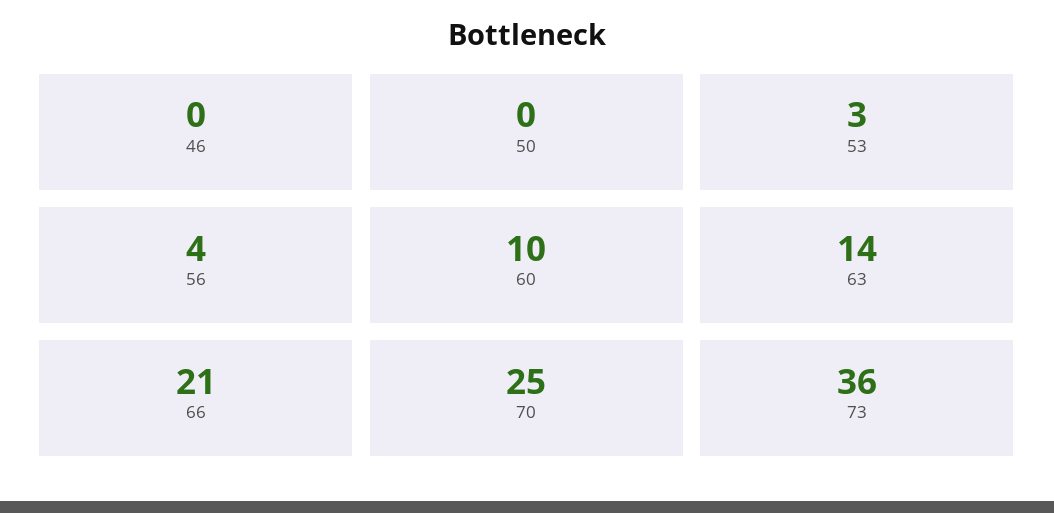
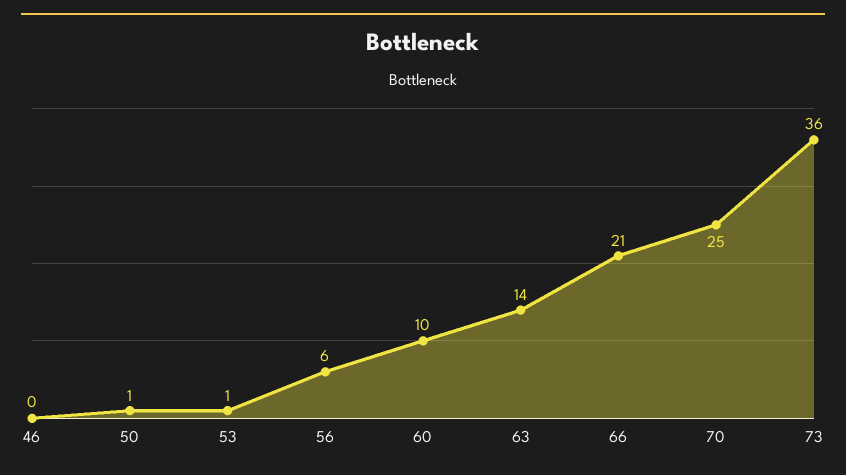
50: 0 -> 1
53: 3 -> 1
56: 4 -> 6

